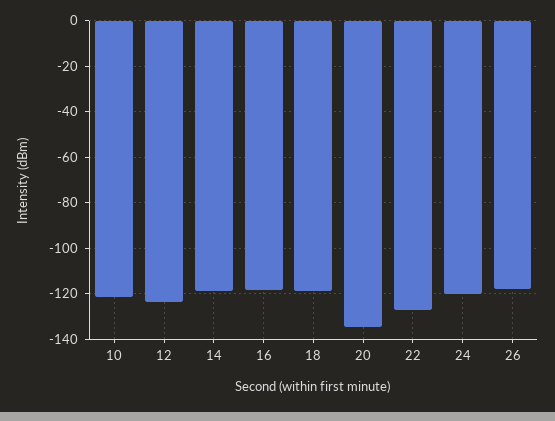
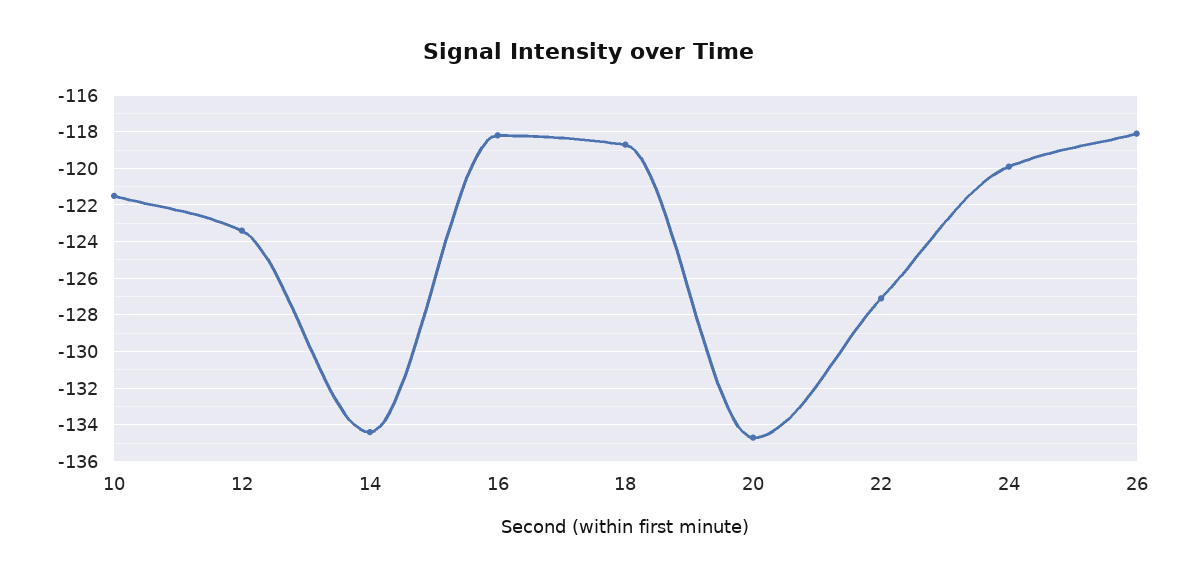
14: -120 -> -134.5

